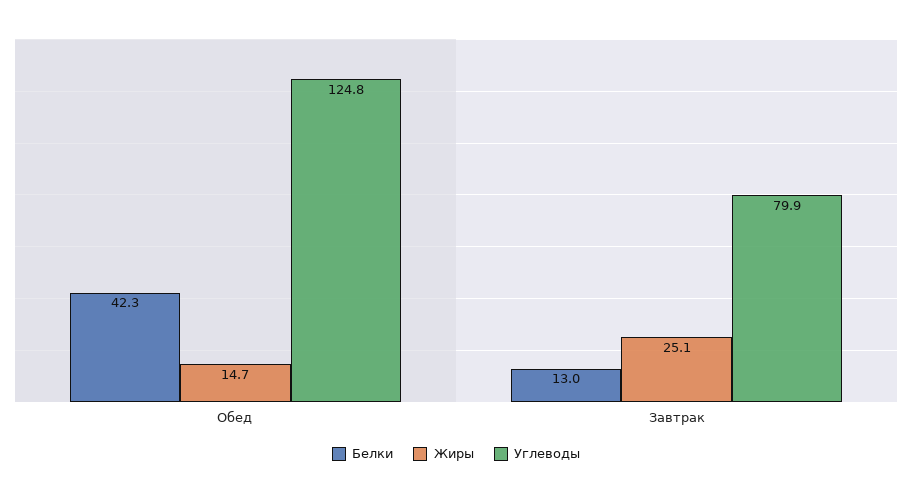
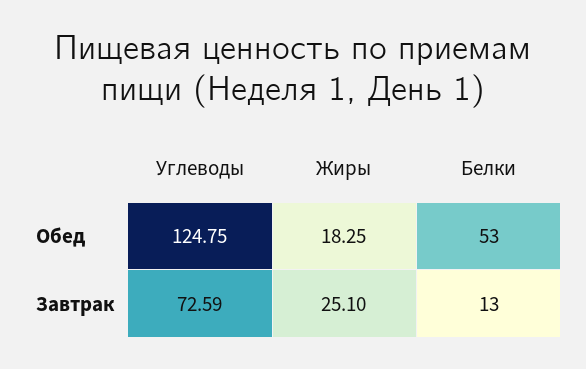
Белки, Обед: 42.3 -> 53
Жиры, Обед: 14.7 -> 18.25
Углеводы, Завтрак: 79.9 -> 72.59

